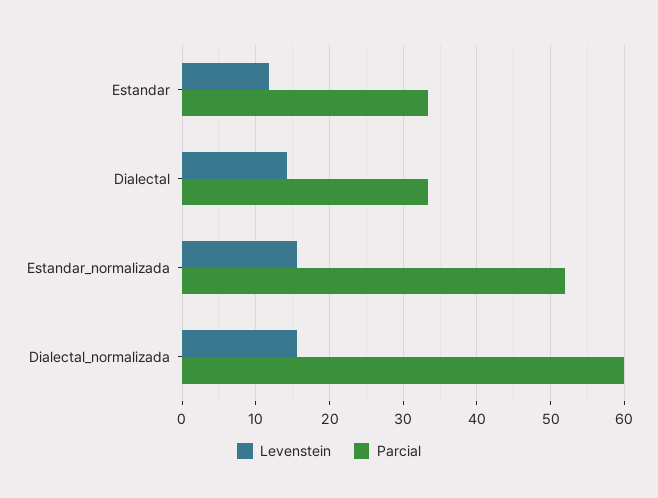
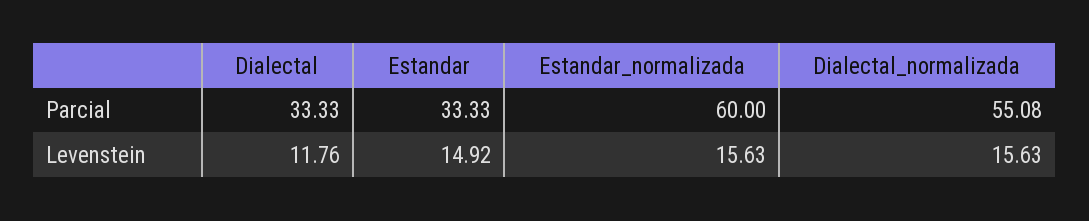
Levenstein, Estandar: 12 -> 14.92
Levenstein, Dialectal: 14 -> 11.76
Parcial, Estandar_normalizada: 52 -> 60
Parcial, Dialectal_normalizada: 60 -> 55.08

